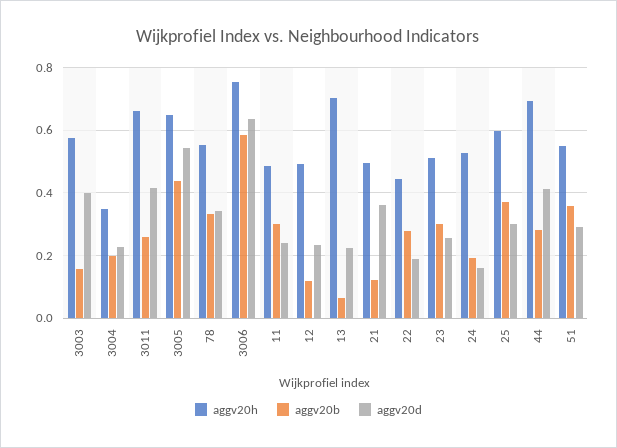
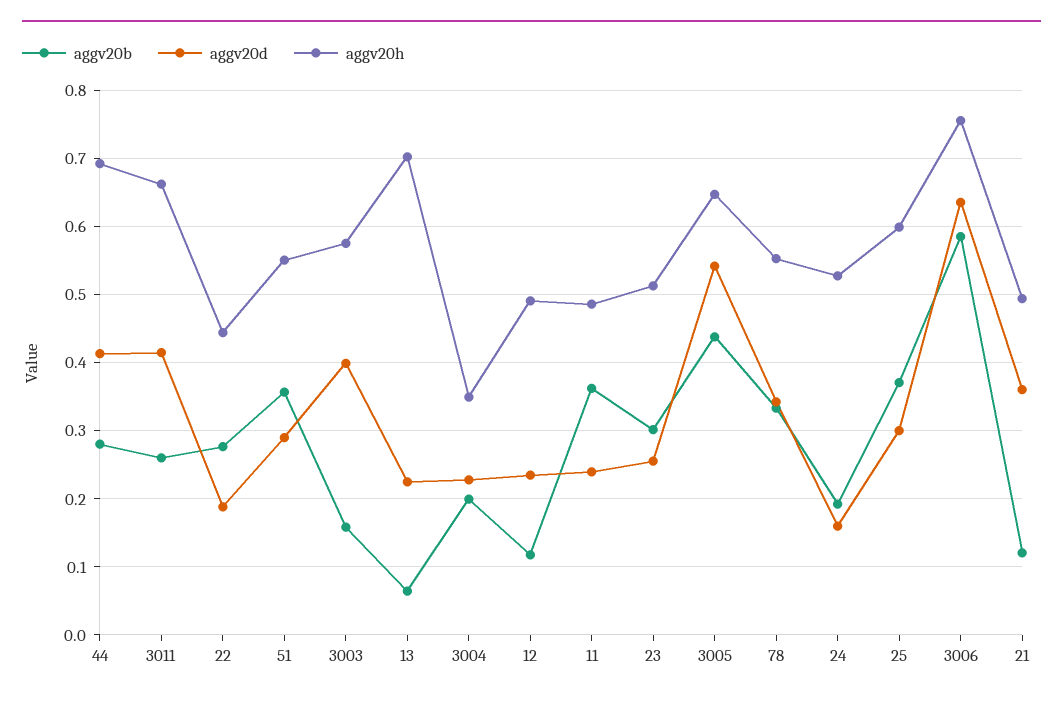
aggv20b, 11: 0.3 -> 0.36

